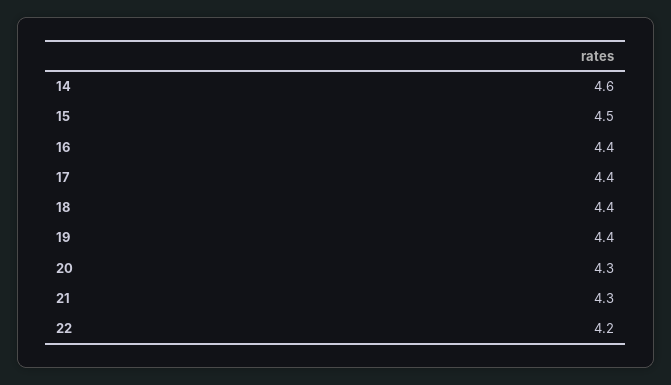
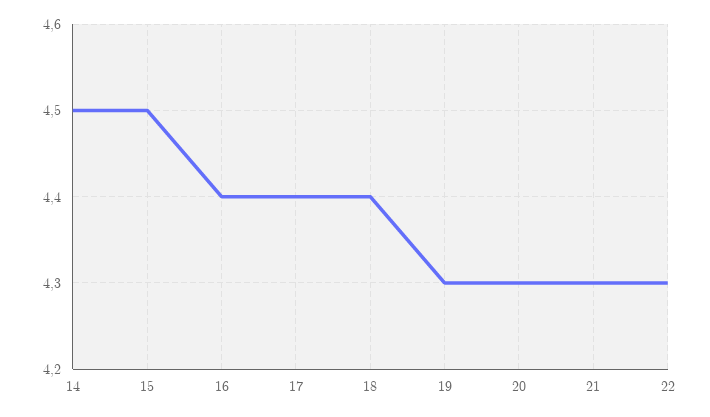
14: 4.6 -> 4.5
19: 4.4 -> 4.3
22: 4.2 -> 4.3

